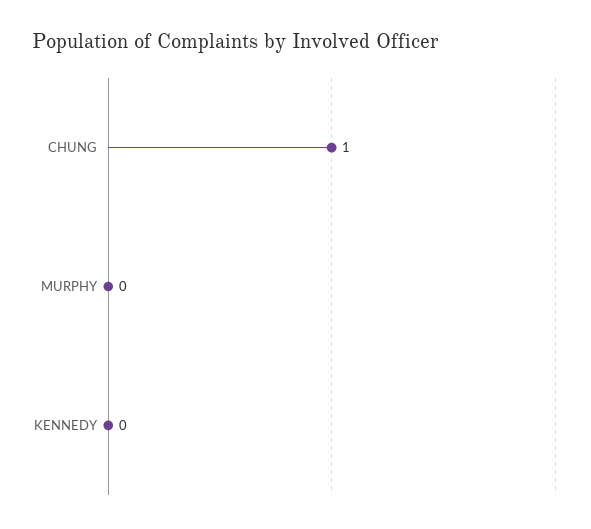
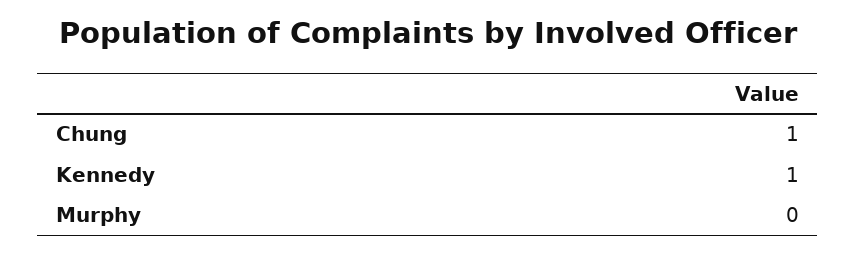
KENNEDY: 0 -> 1

